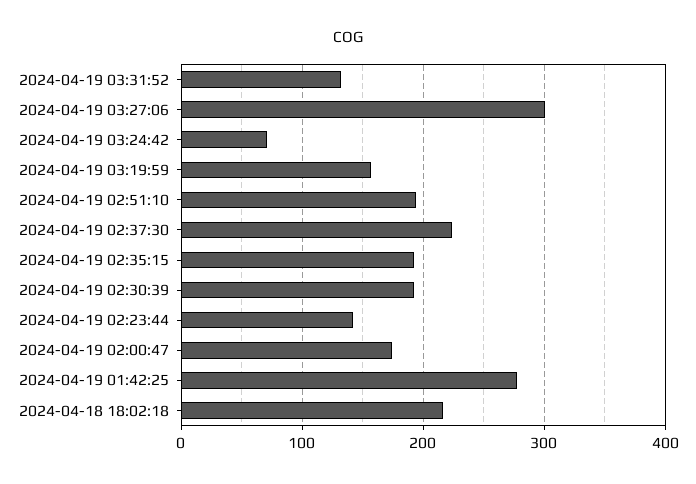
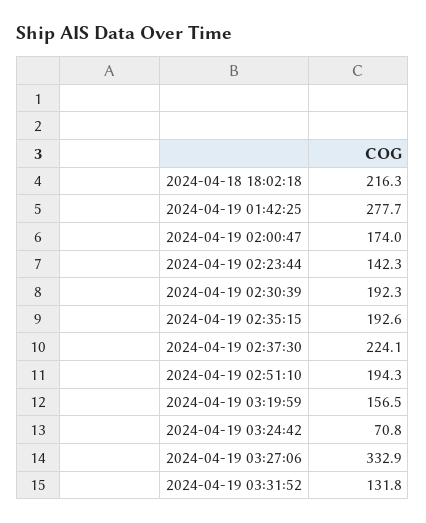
2024-04-19 03:27:06: 300 -> 332.9

